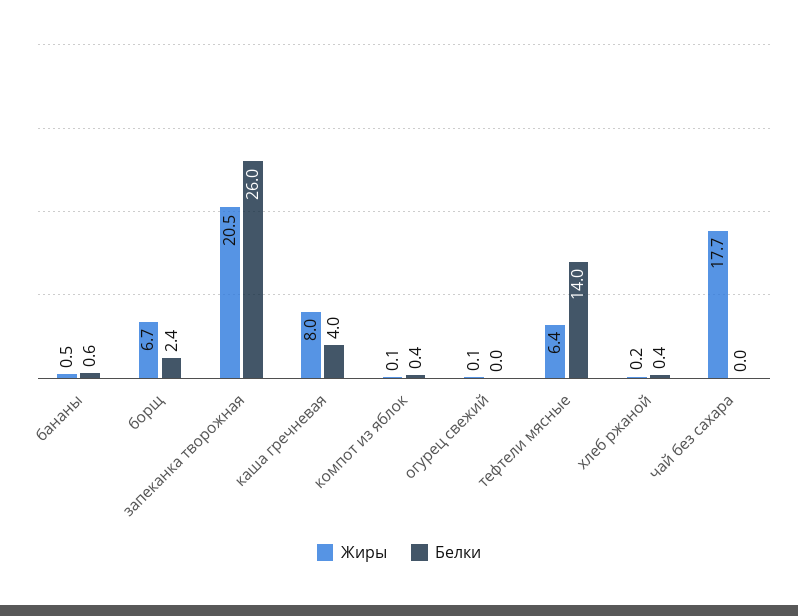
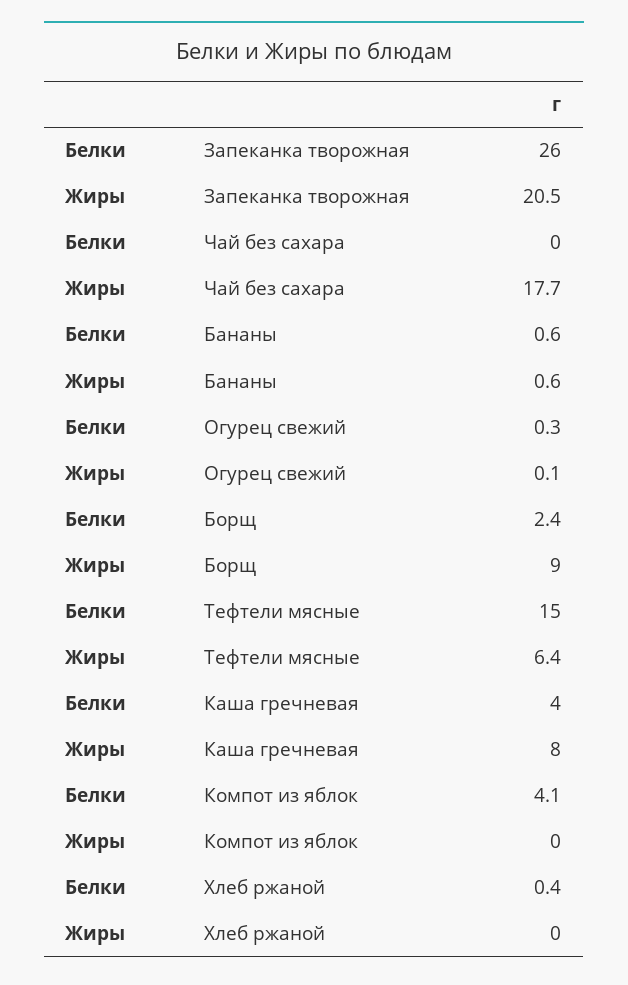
Жиры, бананы: 0.5 -> 0.6
Жиры, борщ: 6.7 -> 9
Жиры, компот из яблок: 0.1 -> 0
Белки, компот из яблок: 0.4 -> 4.1
Белки, огурец свежий: 0 -> 0.3
Белки, тефтели мясные: 14 -> 15
Жиры, хлеб ржаной: 0.2 -> 0

